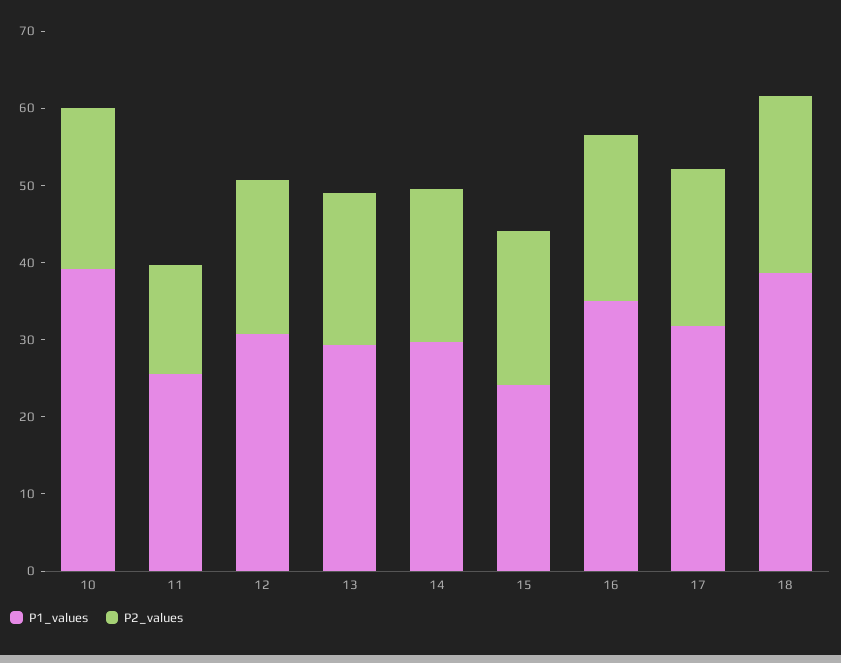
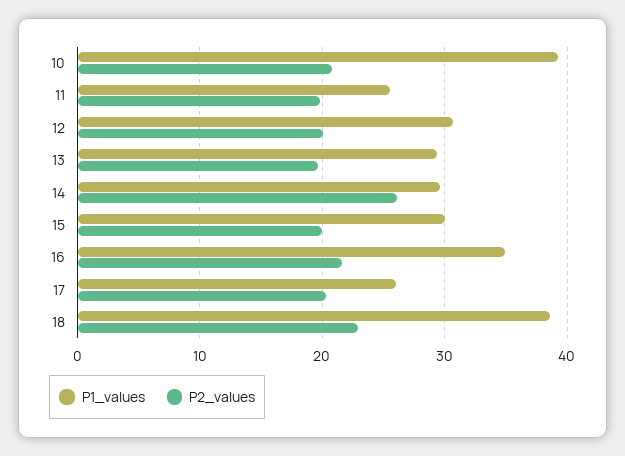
P2_values, 11: 14 -> 20
P2_values, 14: 20 -> 26
P1_values, 15: 24 -> 30
P1_values, 17: 32 -> 26

